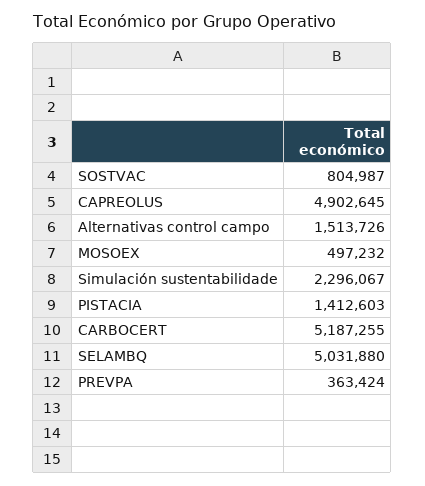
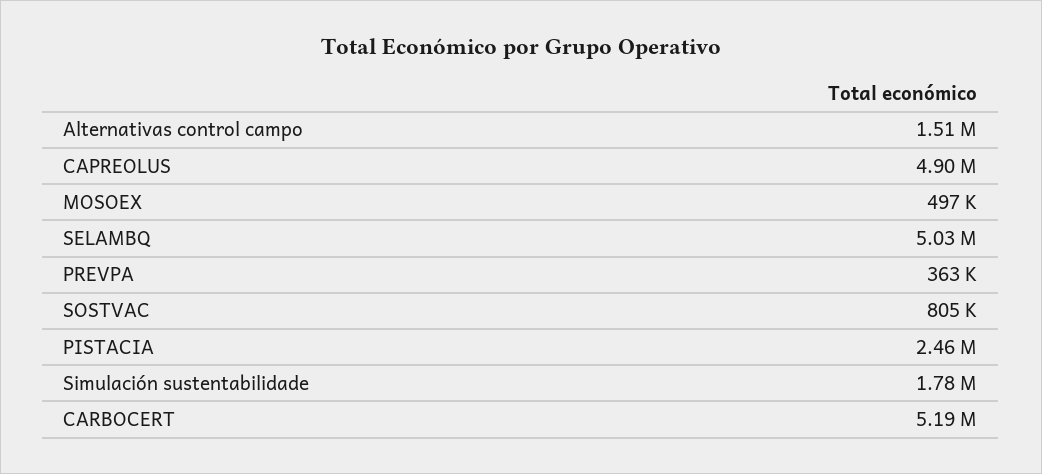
Simulación sustentabilidade: 2296067 -> 1780000
PISTACIA: 1412603 -> 2460000

